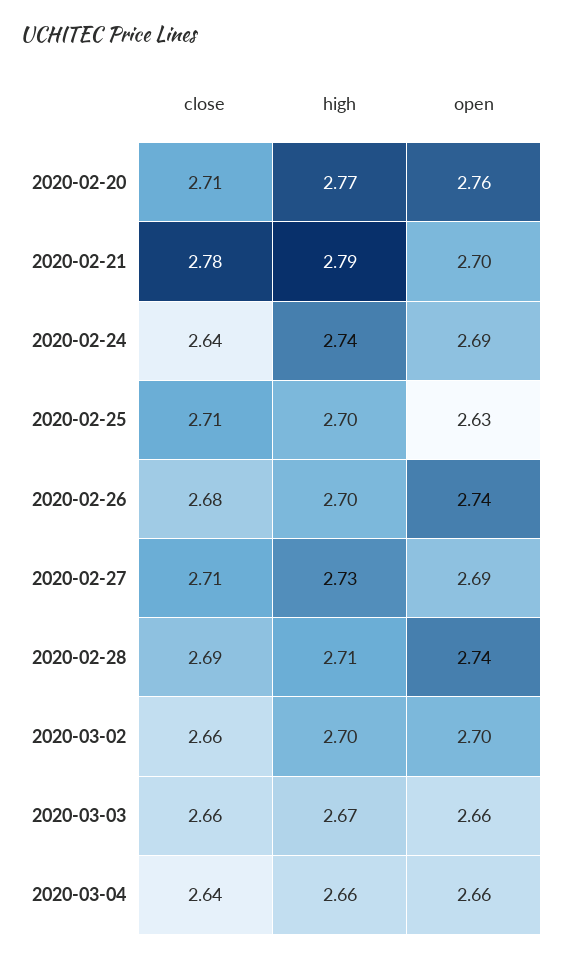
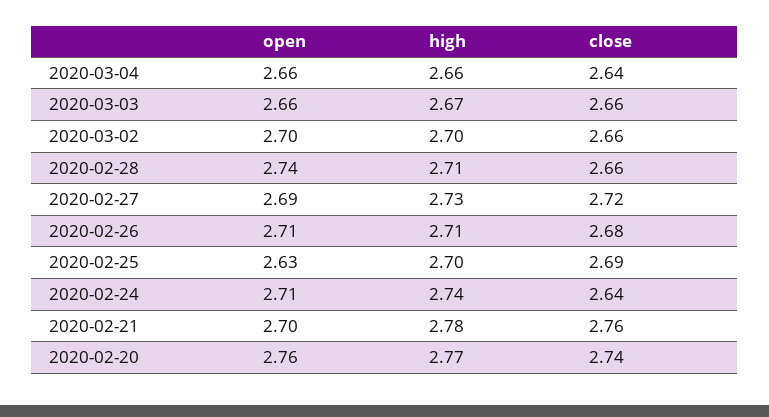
close, 2020-02-20: 2.71 -> 2.74
close, 2020-02-21: 2.78 -> 2.76
high, 2020-02-21: 2.79 -> 2.78
open, 2020-02-24: 2.69 -> 2.71
close, 2020-02-25: 2.71 -> 2.69
high, 2020-02-26: 2.7 -> 2.71
open, 2020-02-26: 2.74 -> 2.71
close, 2020-02-27: 2.71 -> 2.72
close, 2020-02-28: 2.69 -> 2.66

